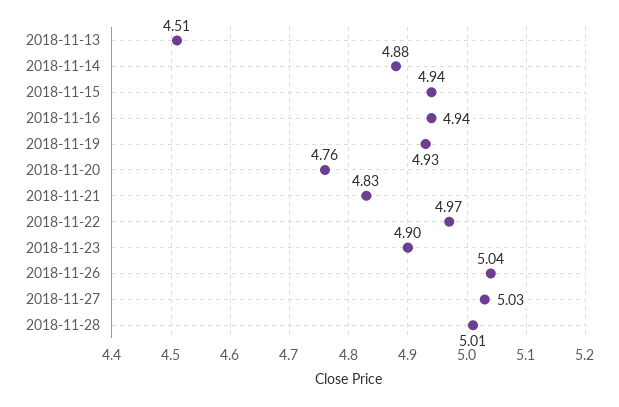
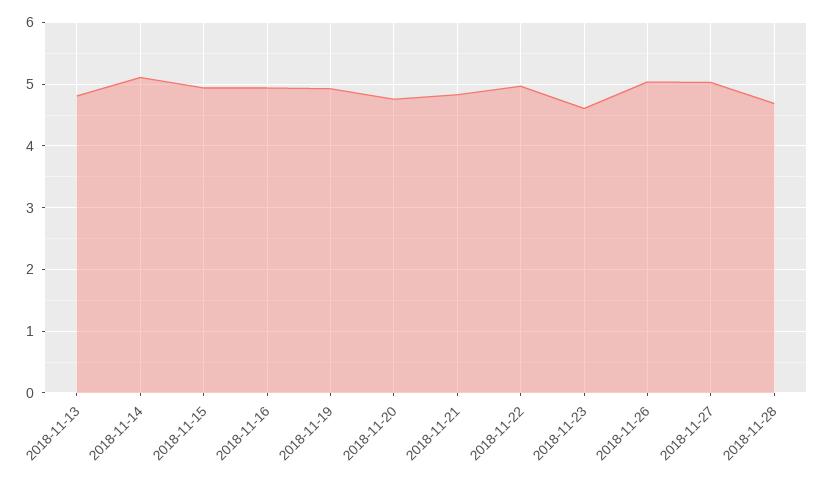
2018-11-13: 4.51 -> 4.8
2018-11-14: 4.88 -> 5.1
2018-11-23: 4.9 -> 4.6
2018-11-28: 5.01 -> 4.7

